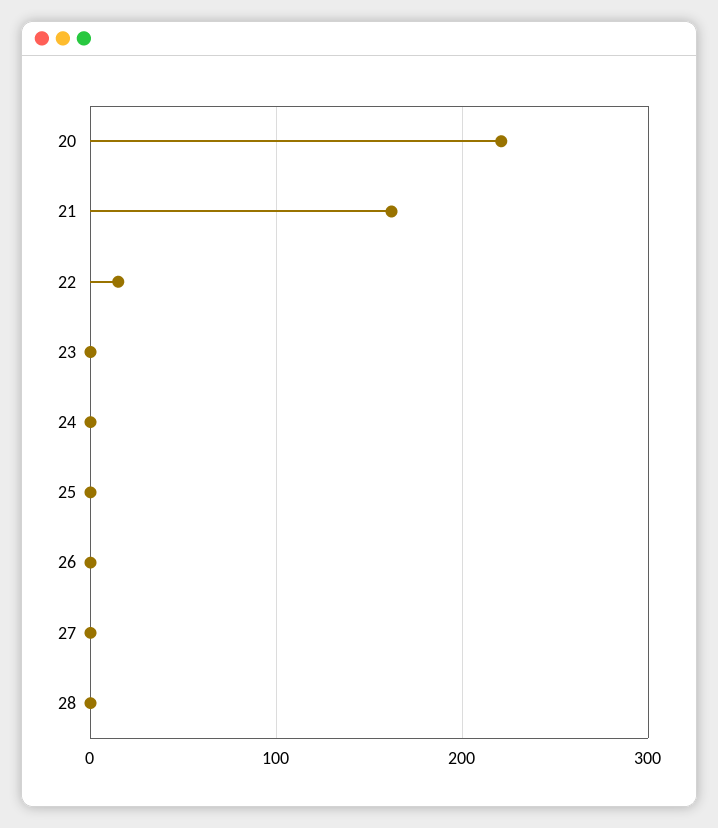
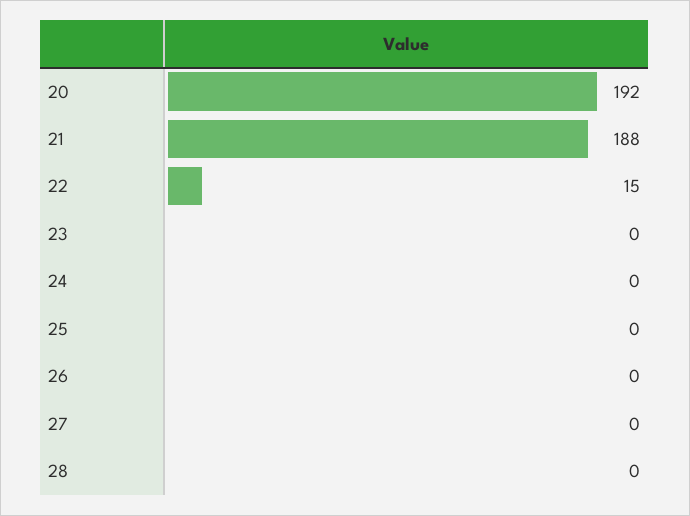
20: 220 -> 192
21: 160 -> 188

